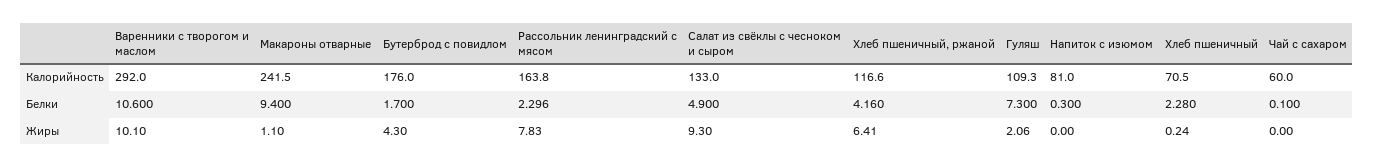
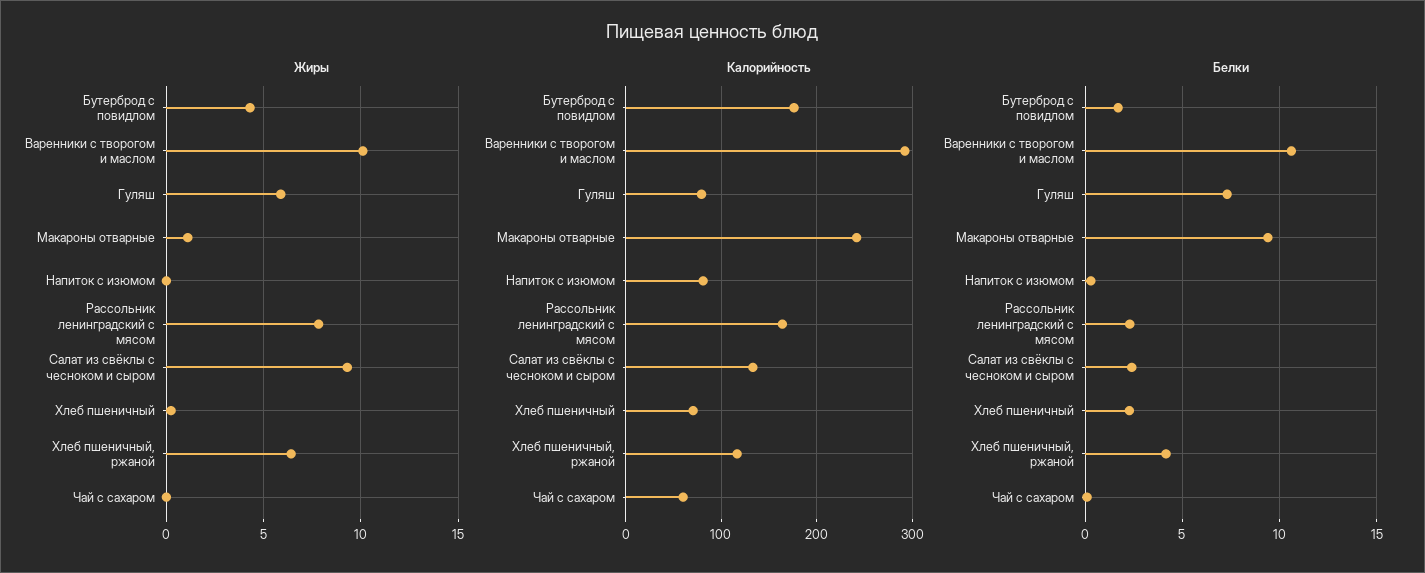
Калорийность, Гуляш: 109.3 -> 80
Белки, Салат из свёклы с чесноком и сыром: 4.9 -> 2.5
Жиры, Гуляш: 2.06 -> 6

